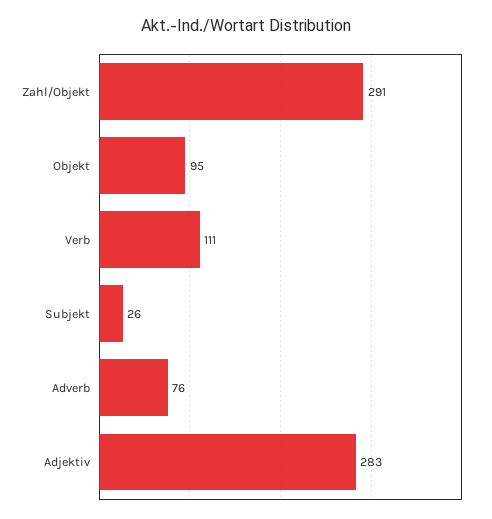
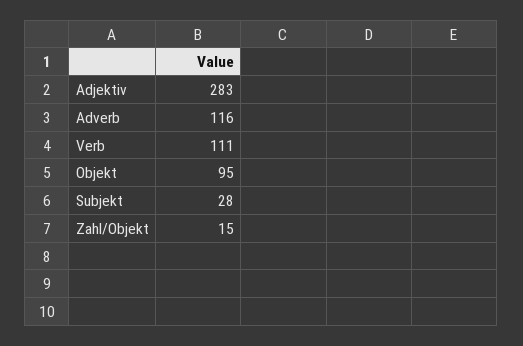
Zahl/Objekt: 291 -> 15
Subjekt: 26 -> 28
Adverb: 76 -> 116

